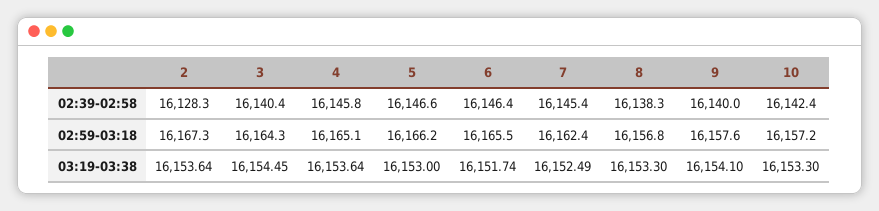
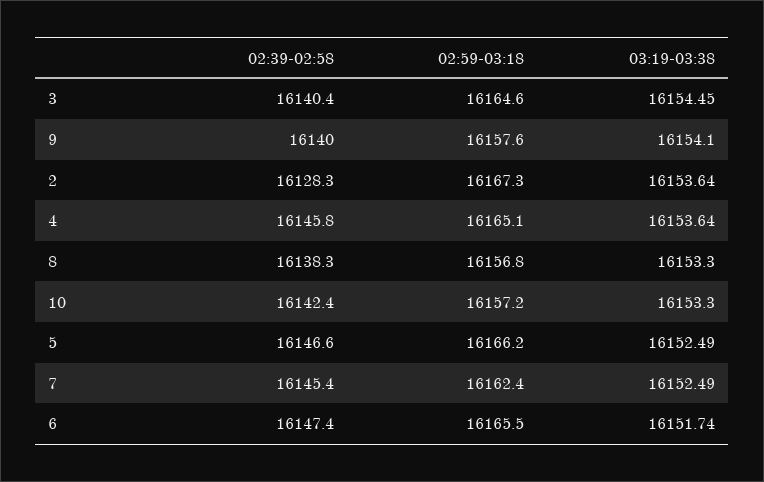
6, 02:39-02:58: 16146.4 -> 16147.4
3, 02:59-03:18: 16164.3 -> 16164.6
5, 03:19-03:38: 16153 -> 16152.49

